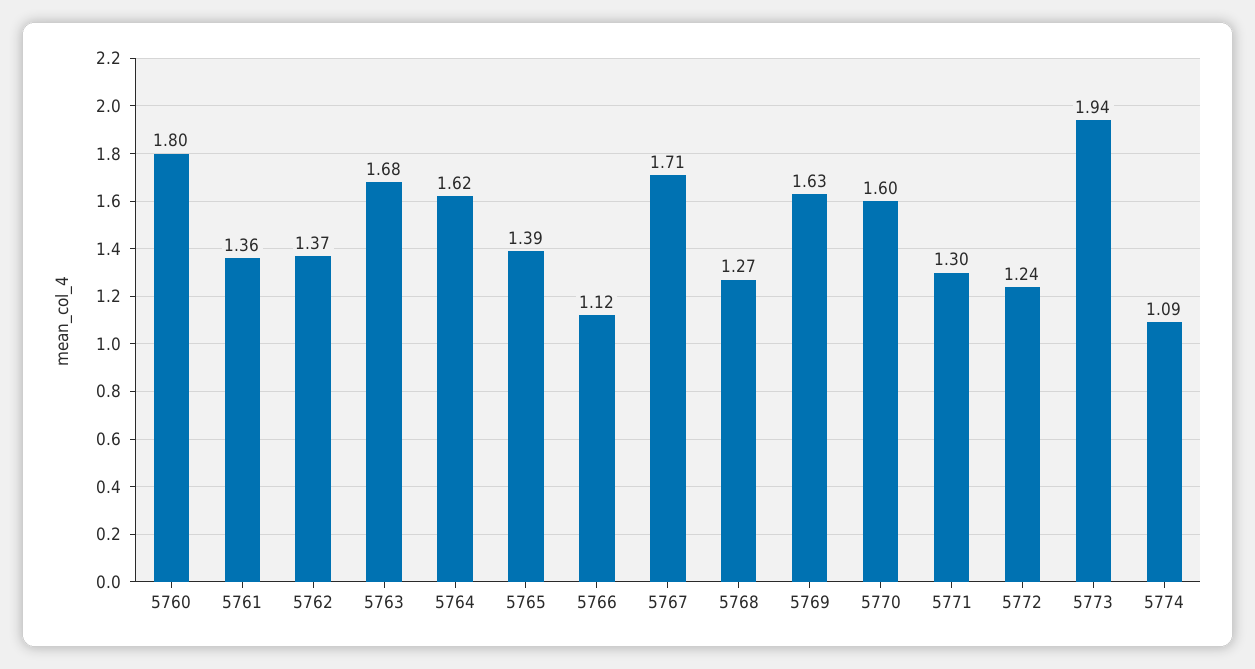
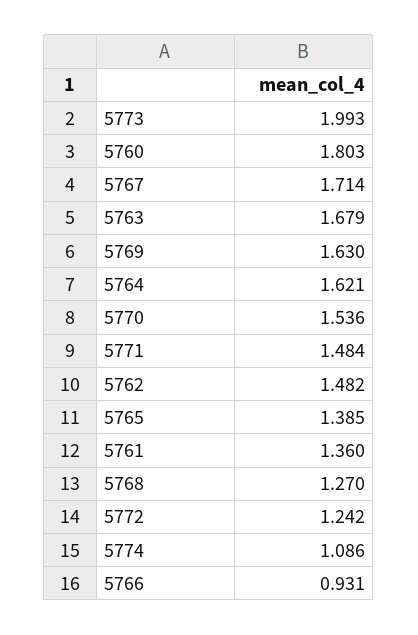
5762: 1.37 -> 1.482
5766: 1.12 -> 0.931
5770: 1.6 -> 1.536
5771: 1.3 -> 1.484
5773: 1.94 -> 1.993

